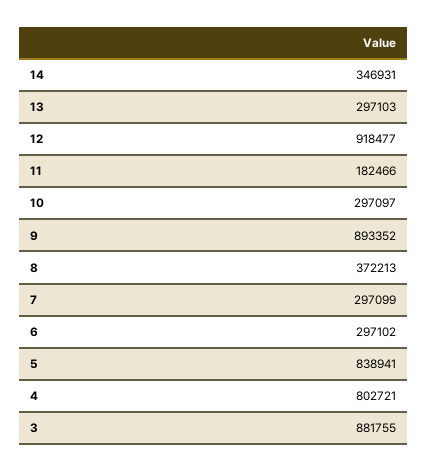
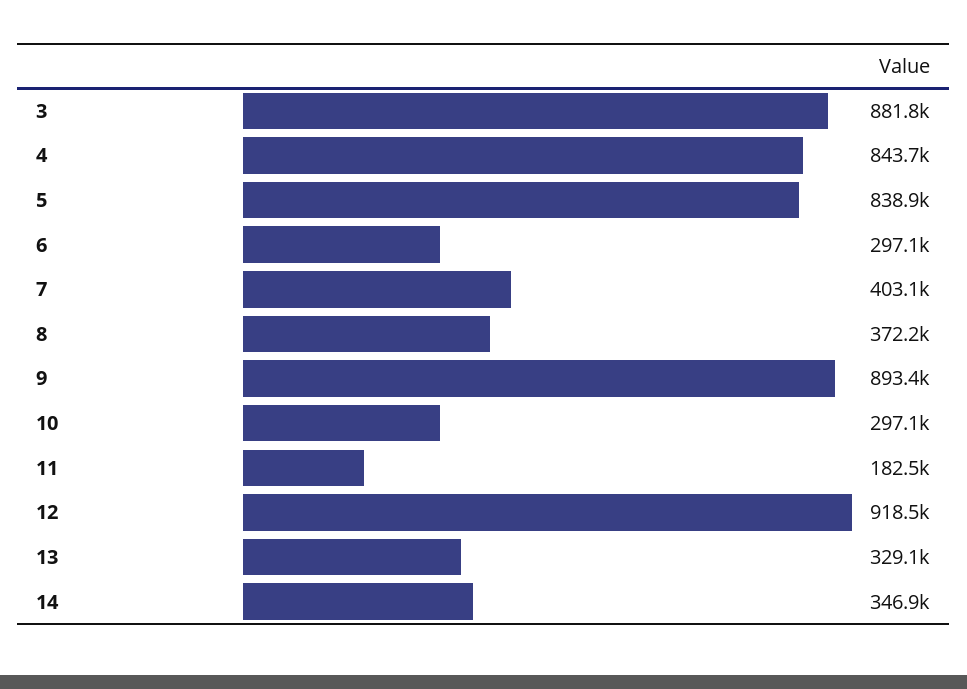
13: 297103 -> 329100
7: 297099 -> 403100
4: 802721 -> 843700

